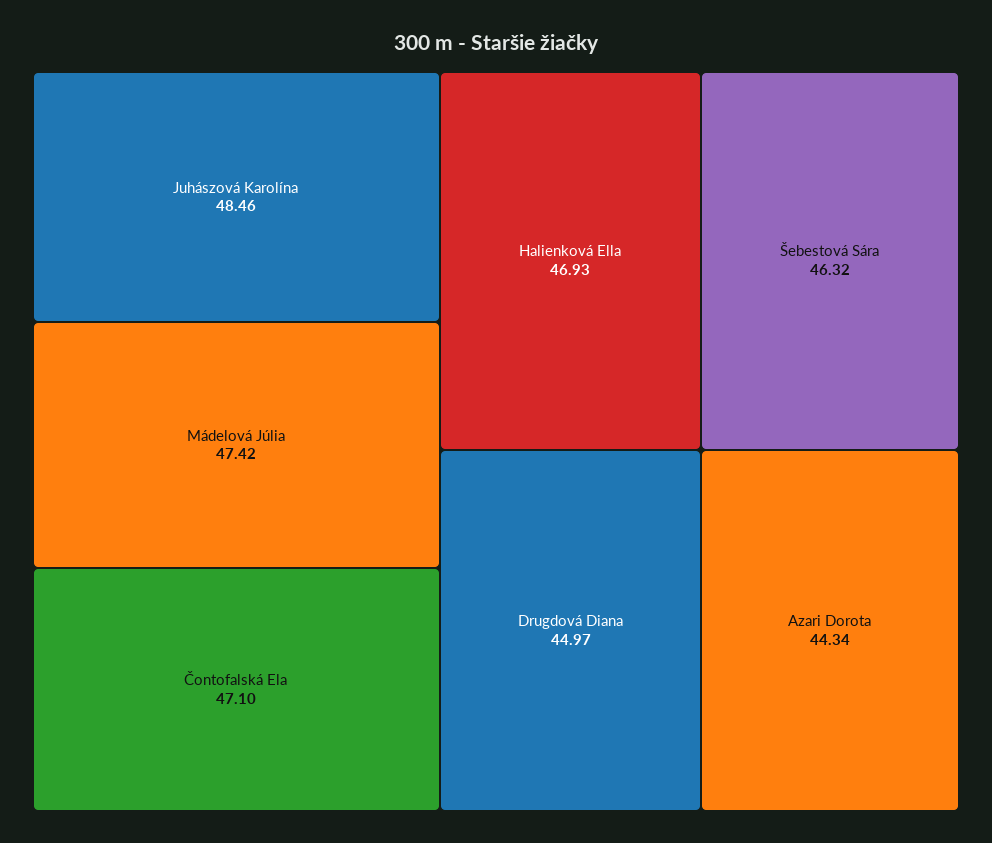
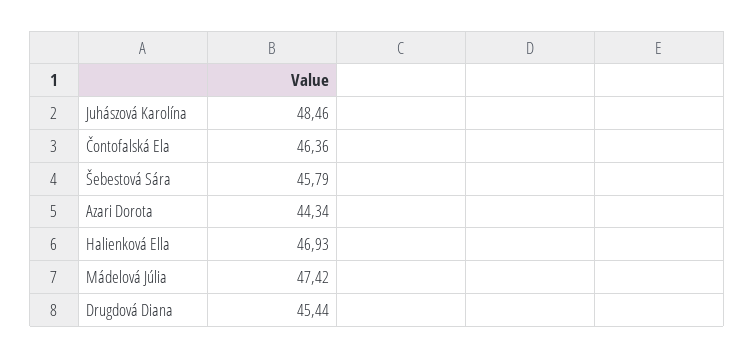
Čontofalská Ela: 47.1 -> 46.36
Šebestová Sára: 46.32 -> 45.79
Drugdová Diana: 44.97 -> 45.44

